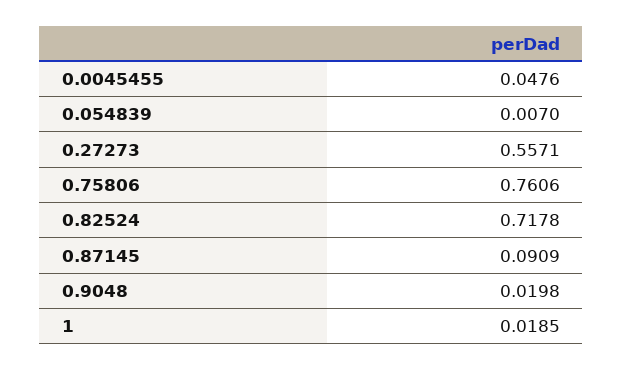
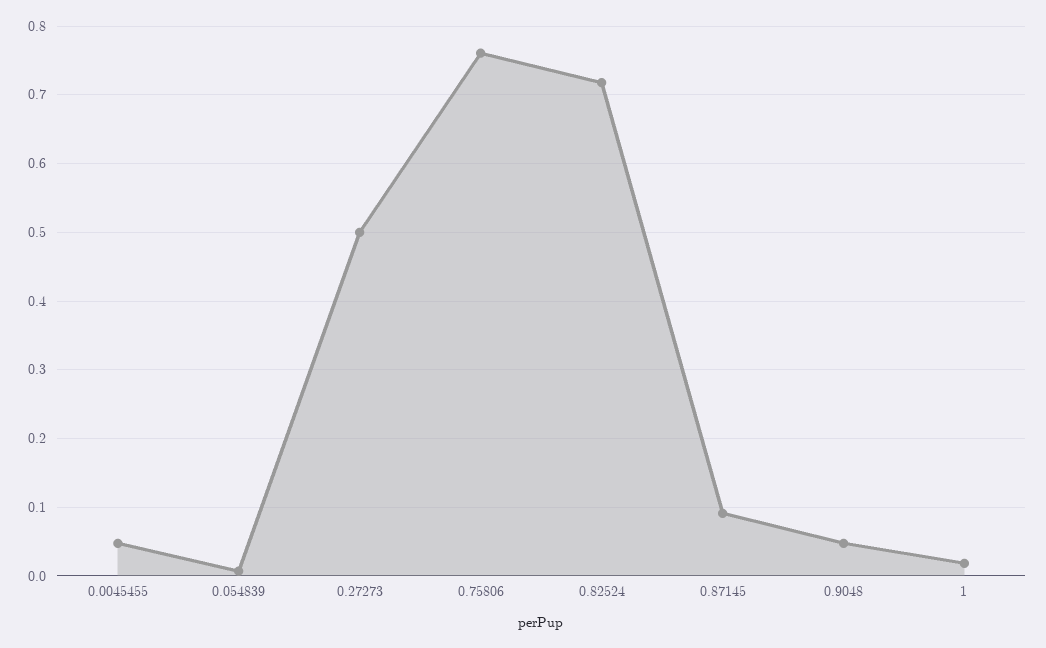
0.27273: 0.5571 -> 0.5
0.9048: 0.0198 -> 0.05

